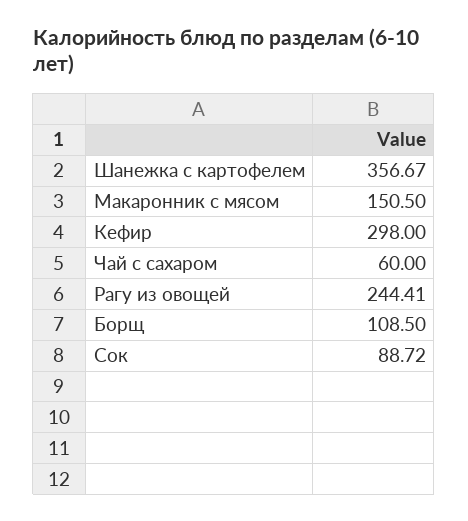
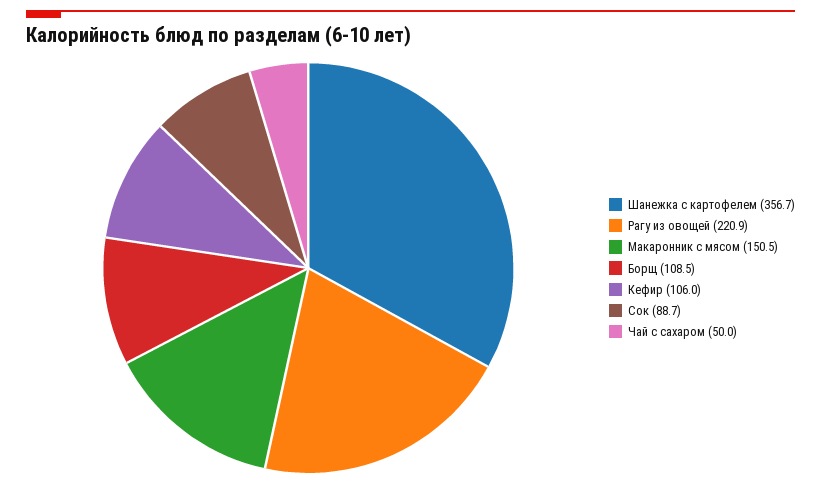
Кефир: 298 -> 106
Чай с сахаром: 60 -> 50
Рагу из овощей: 244.41 -> 220.9

